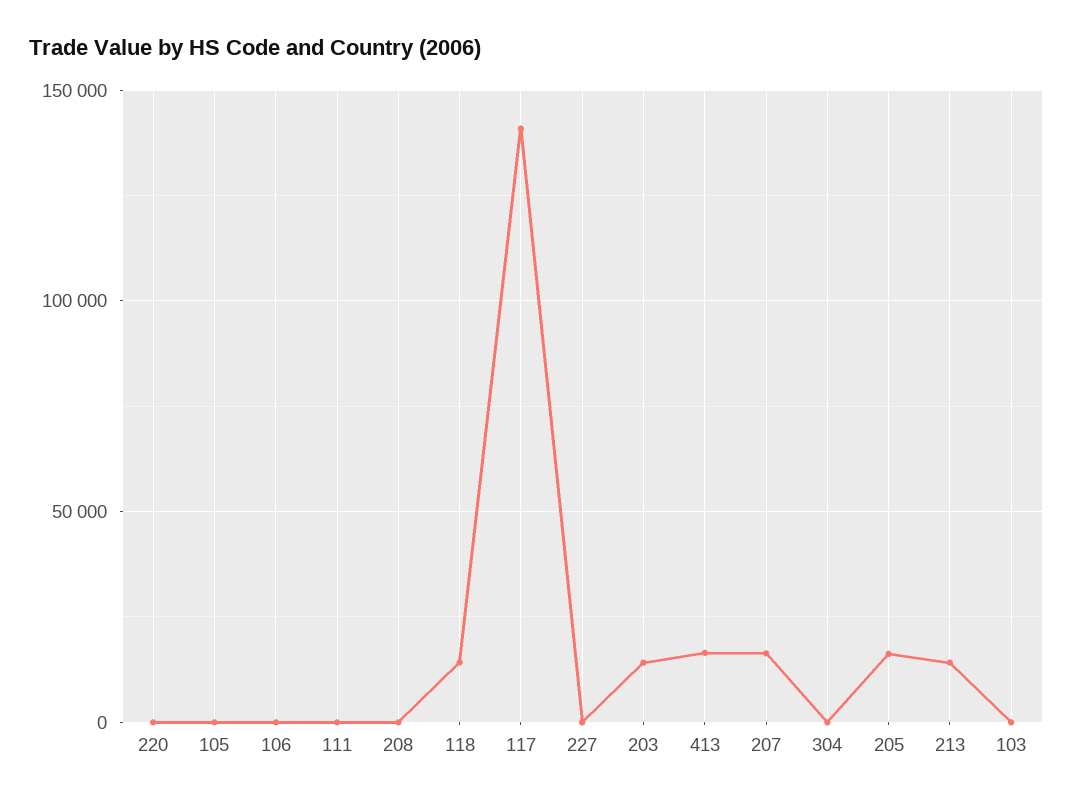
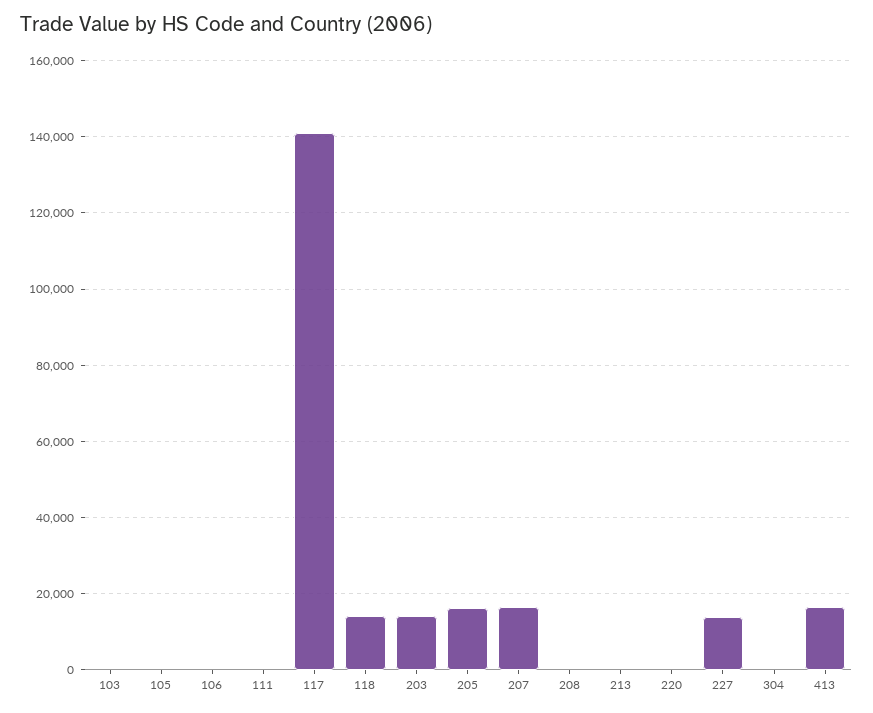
227: 0 -> 14000
213: 15000 -> 0

